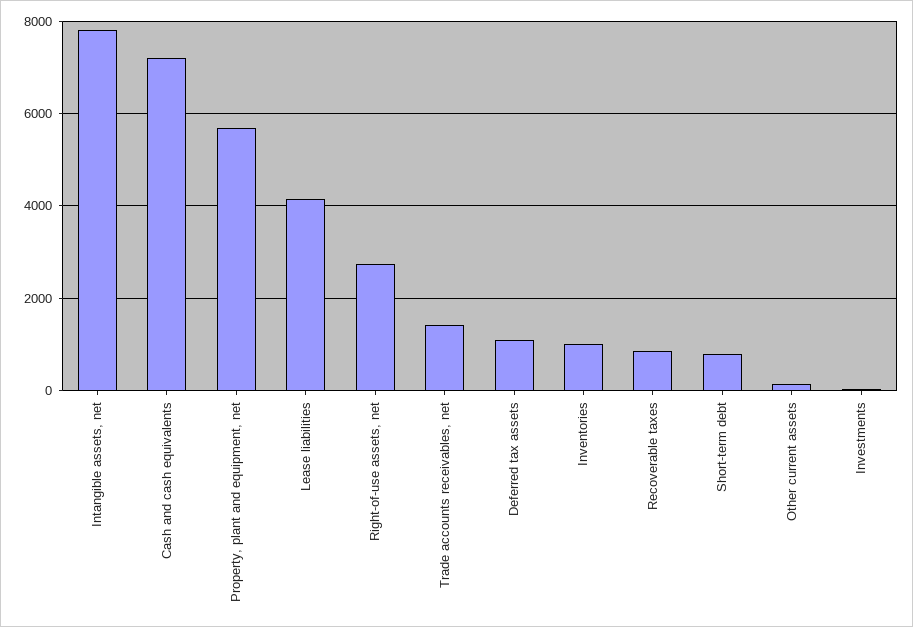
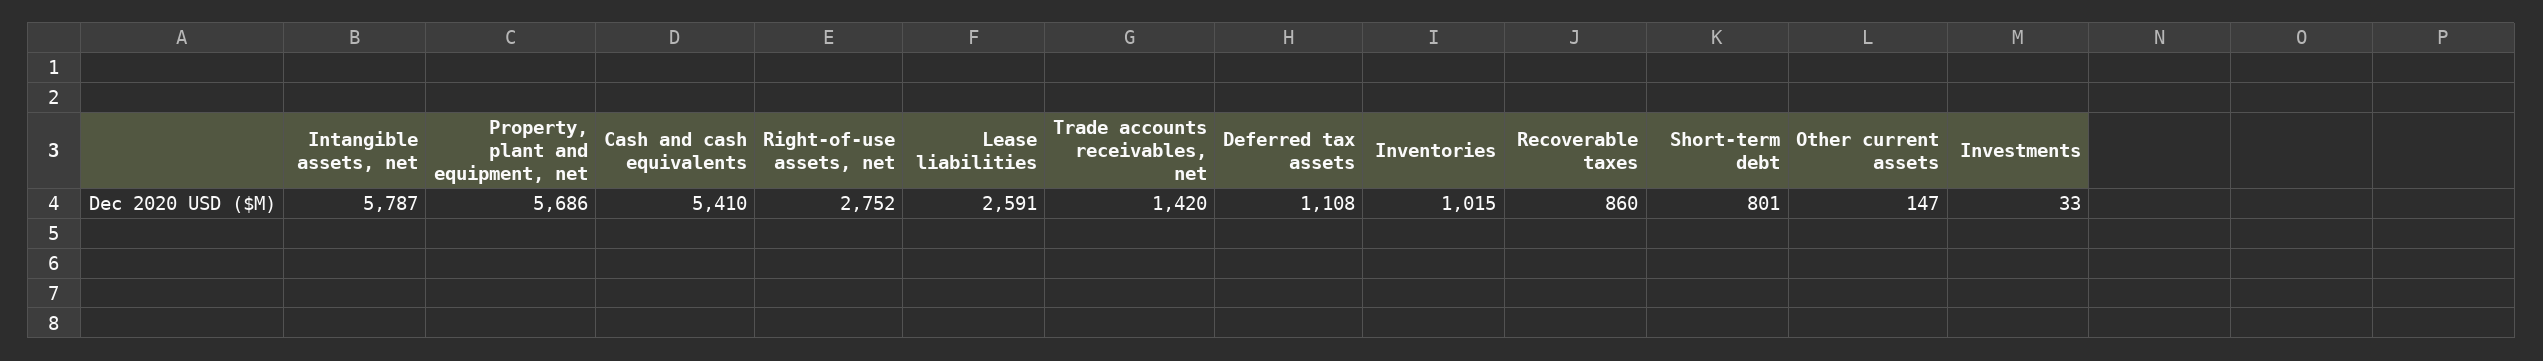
Intangible assets, net: 7800 -> 5787
Cash and cash equivalents: 7200 -> 5410
Lease liabilities: 4200 -> 2591

